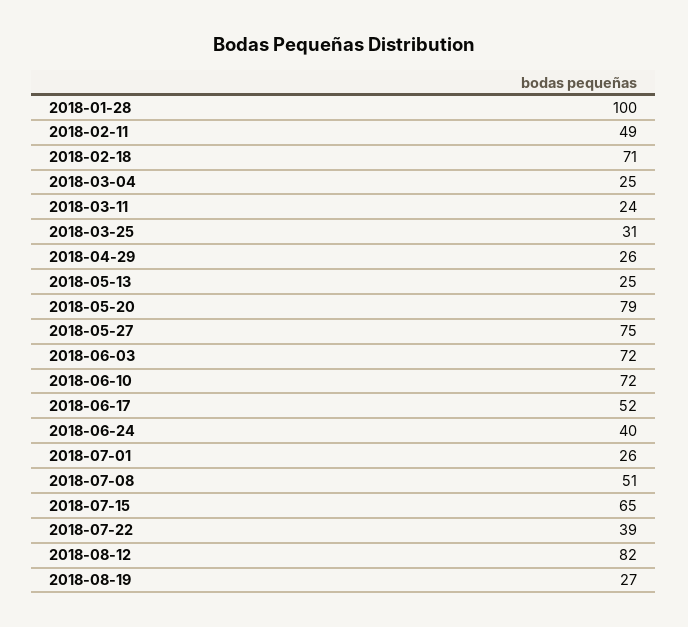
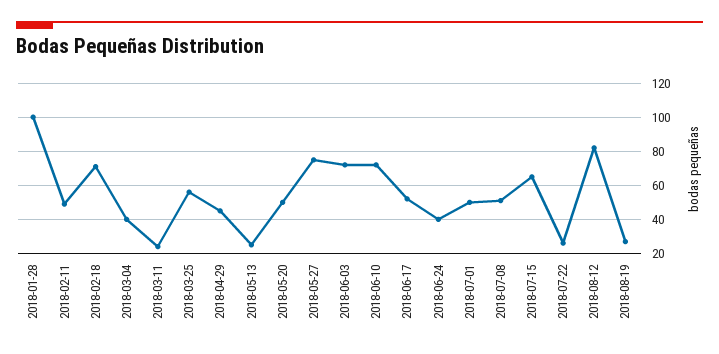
2018-03-04: 25 -> 40
2018-03-25: 31 -> 55
2018-04-29: 26 -> 45
2018-05-20: 79 -> 50
2018-07-01: 26 -> 50
2018-07-22: 39 -> 25

